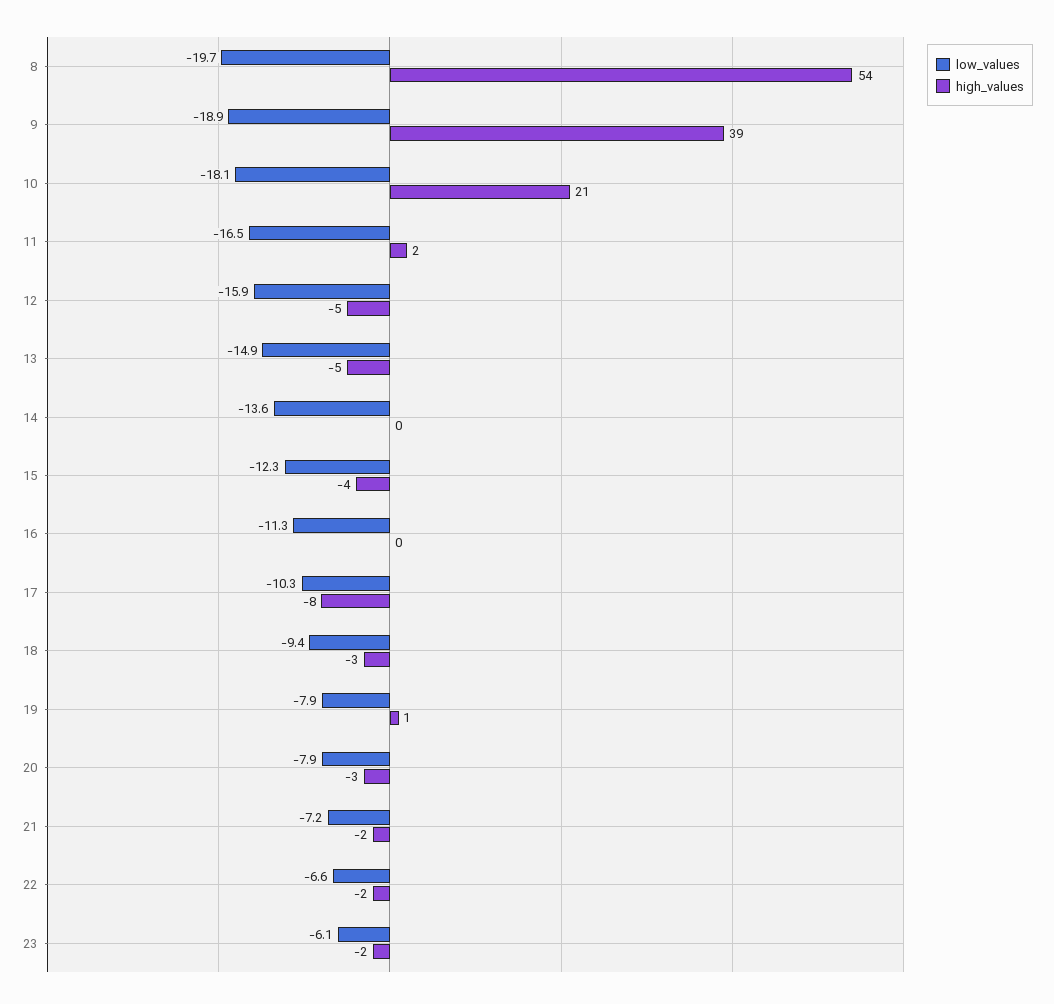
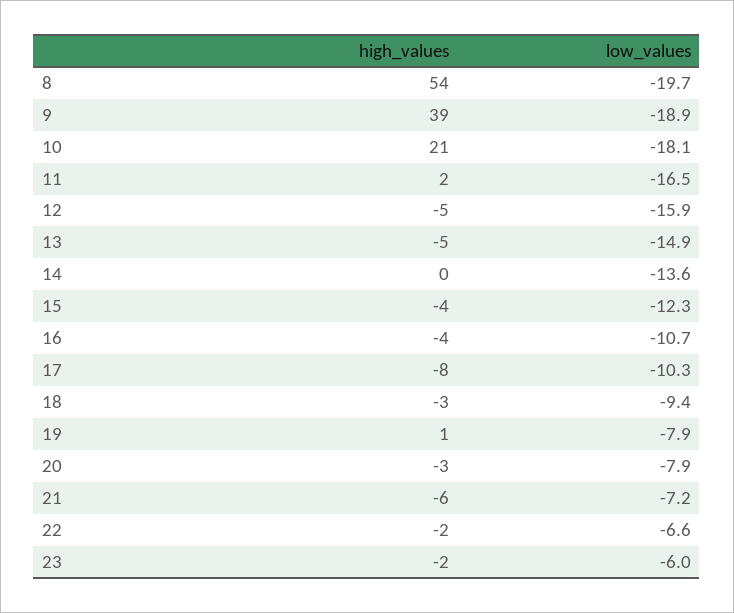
low_values, 16: -11.3 -> -10.7
high_values, 16: 0 -> -4
high_values, 21: -2 -> -6
low_values, 23: -6.1 -> -6

